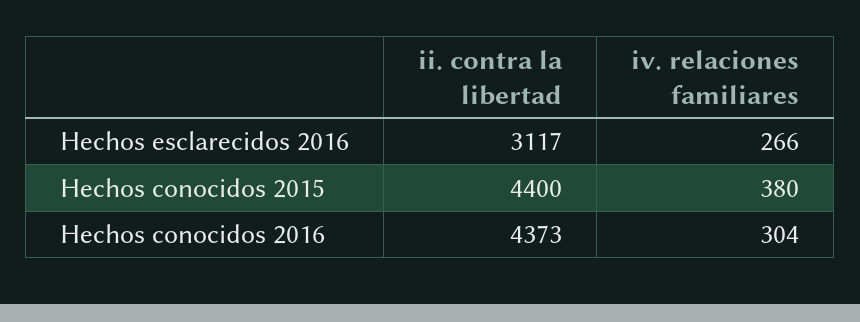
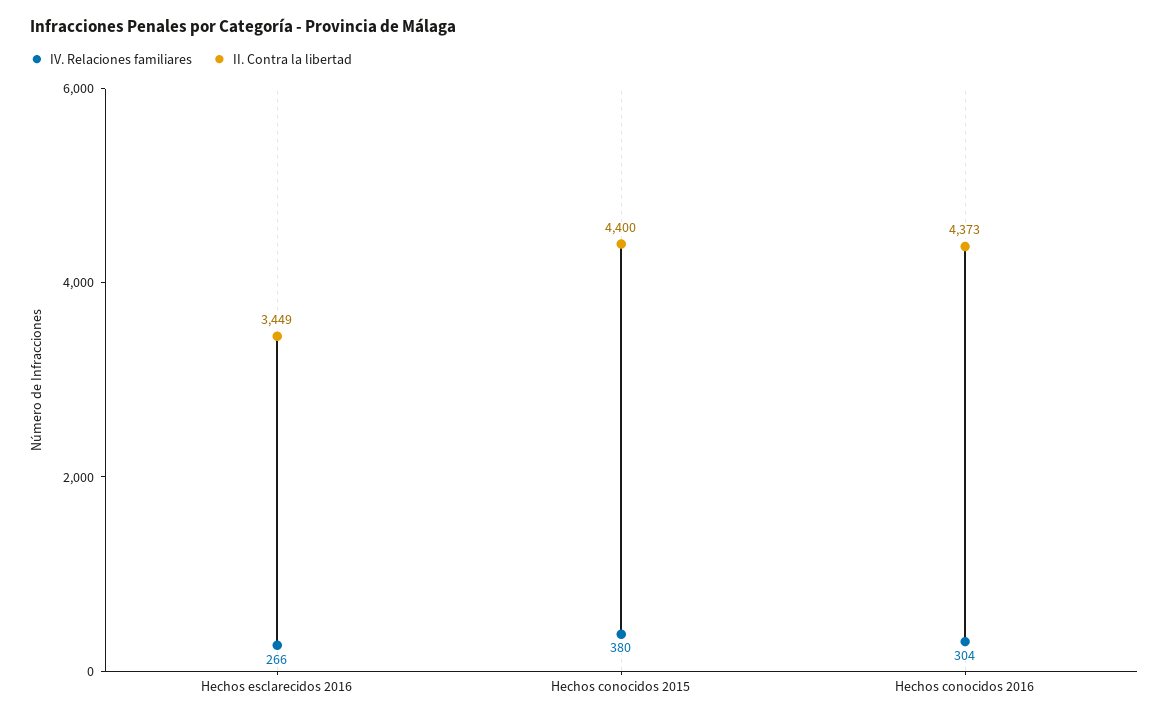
ii. contra la libertad, Hechos esclarecidos 2016: 3117 -> 3449

